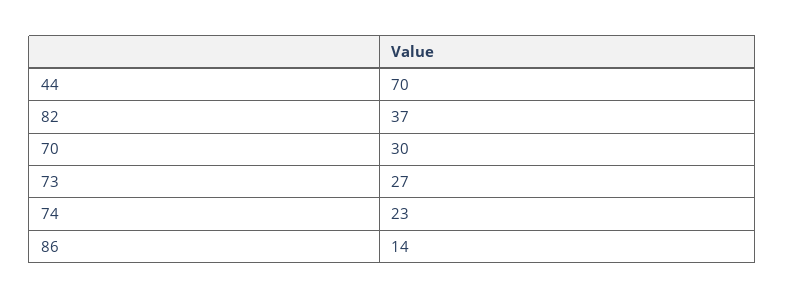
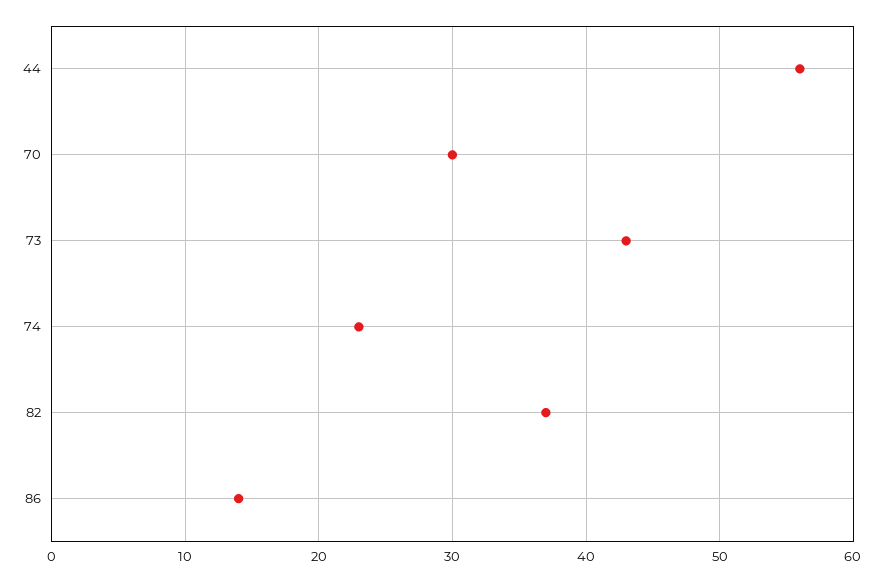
44: 70 -> 56
73: 27 -> 43

